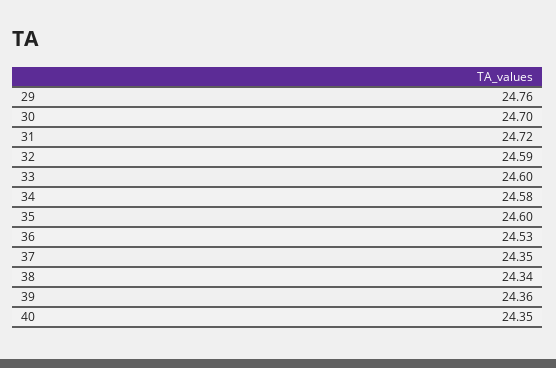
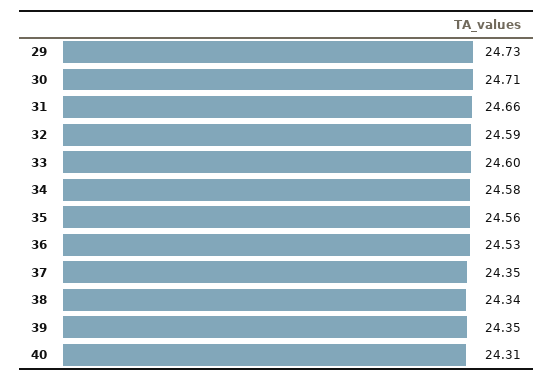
29: 24.76 -> 24.73
30: 24.7 -> 24.71
31: 24.72 -> 24.66
35: 24.6 -> 24.56
39: 24.36 -> 24.35
40: 24.35 -> 24.31

